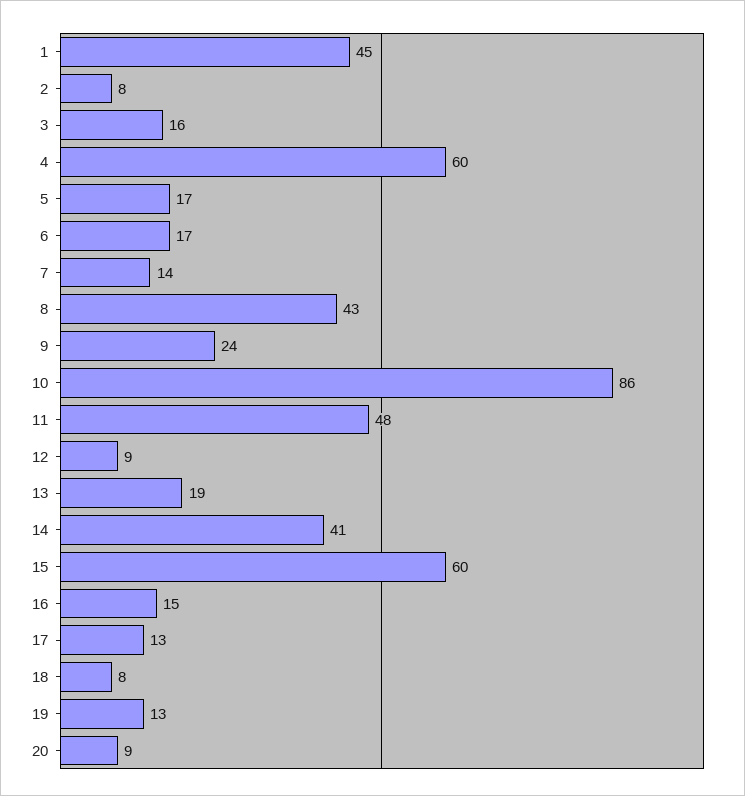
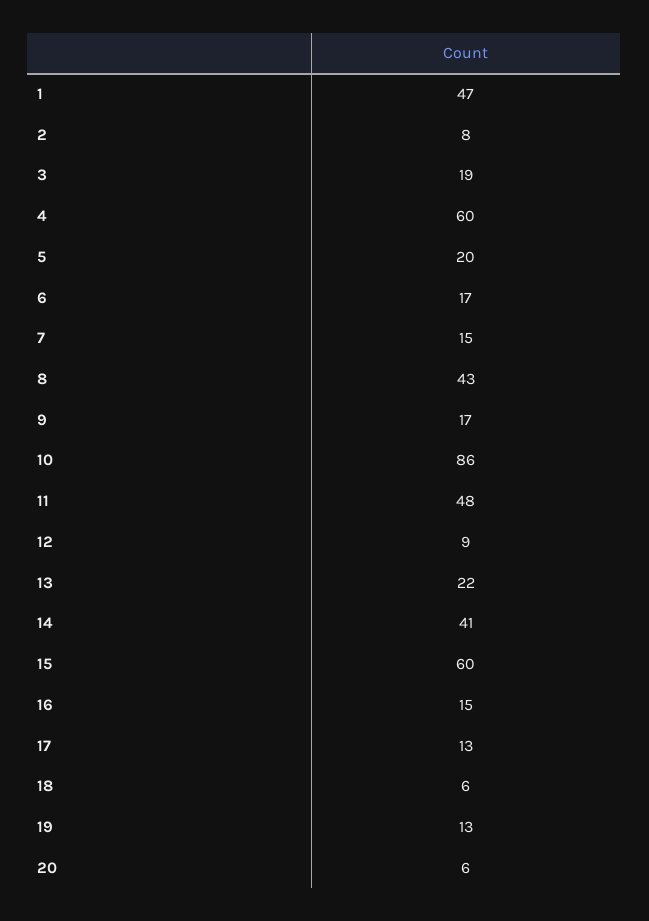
1: 45 -> 47
3: 16 -> 19
5: 17 -> 20
7: 14 -> 15
9: 24 -> 17
13: 19 -> 22
18: 8 -> 6
20: 9 -> 6

